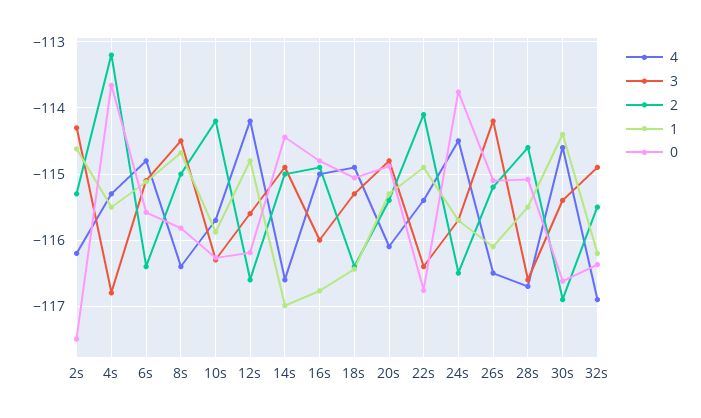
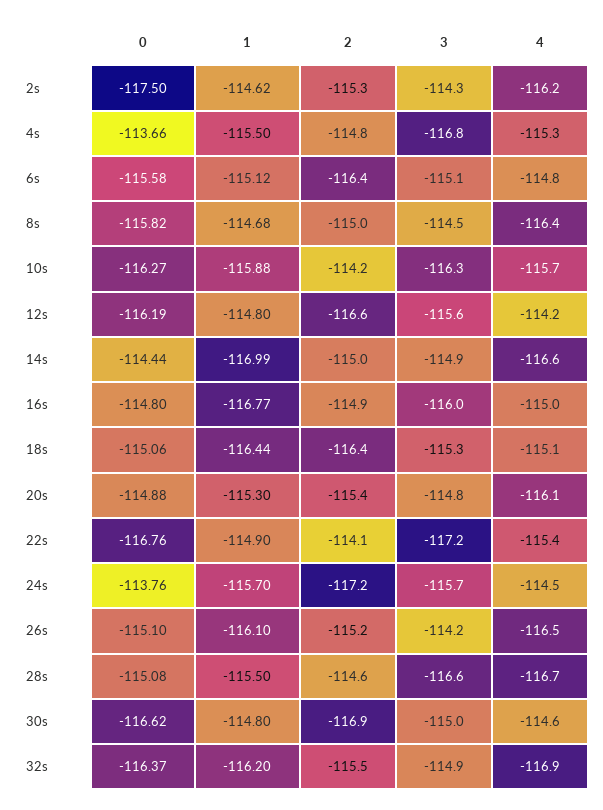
2, 4s: -113.2 -> -114.8
4, 18s: -114.9 -> -115.1
3, 22s: -116.4 -> -117.2
2, 24s: -116.5 -> -117.2
3, 30s: -115.4 -> -115
1, 30s: -114.4 -> -114.8

